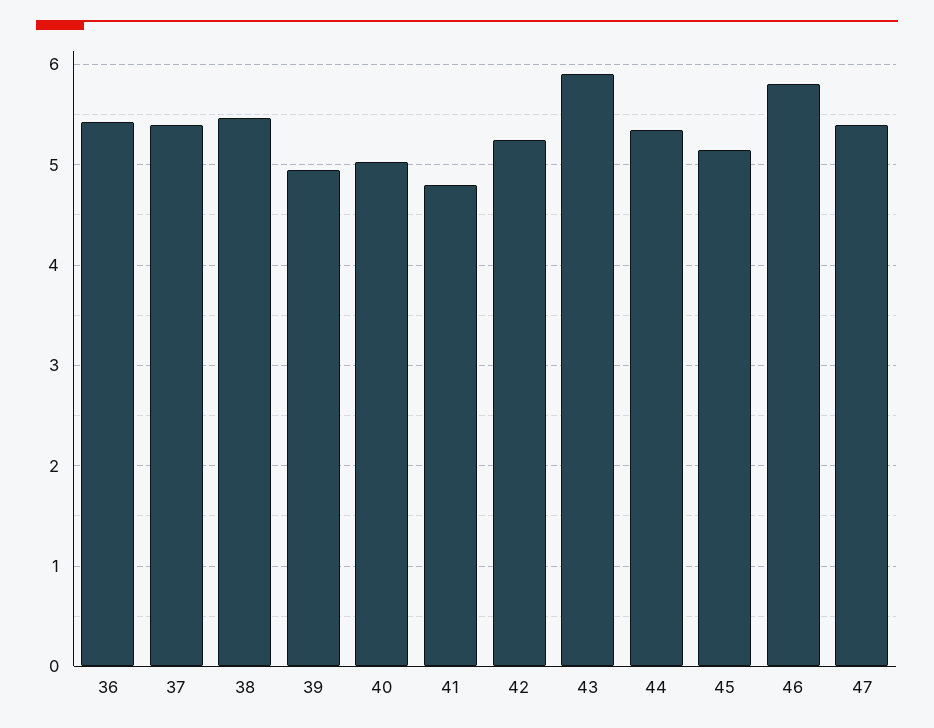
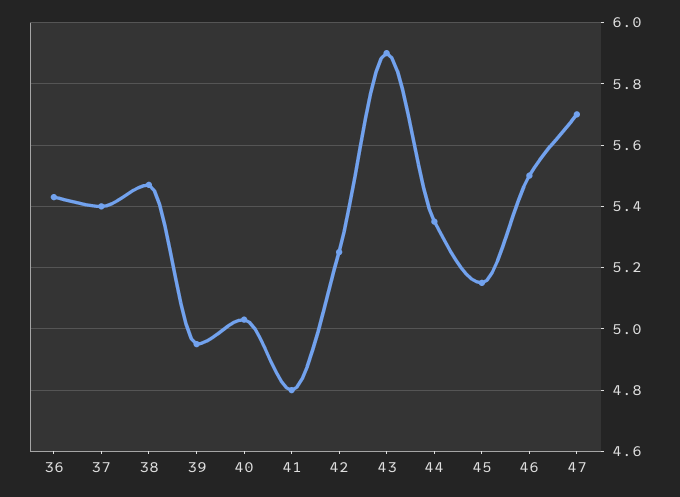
46: 5.8 -> 5.5
47: 5.4 -> 5.7

